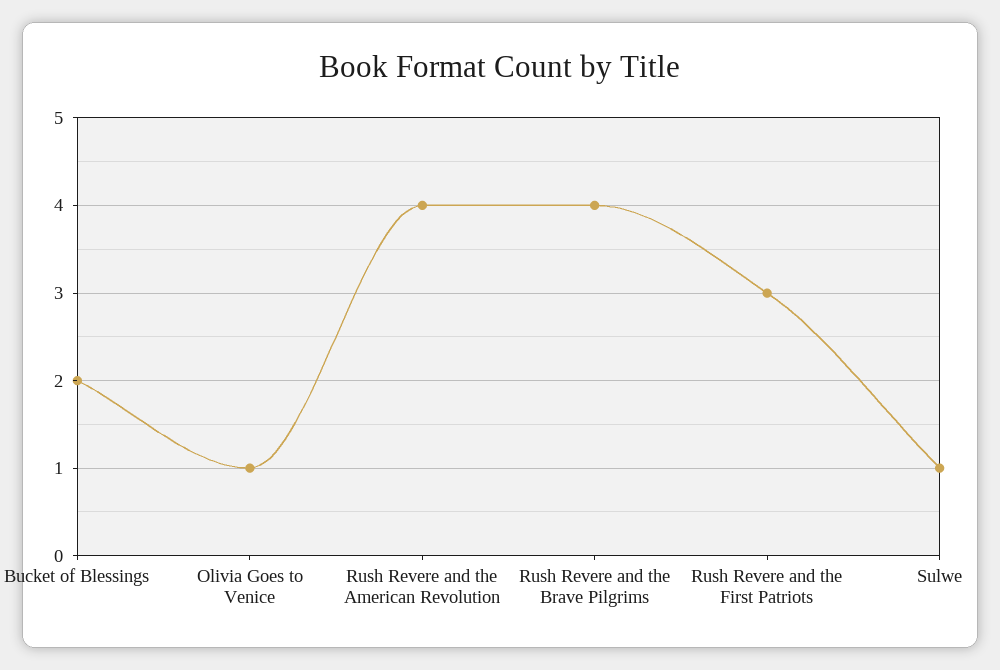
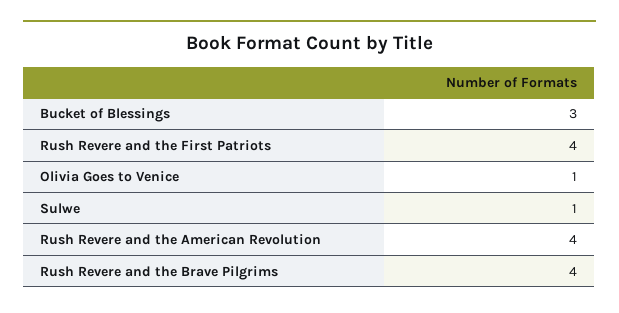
Bucket of Blessings: 2 -> 3
Rush Revere and the First Patriots: 3 -> 4

